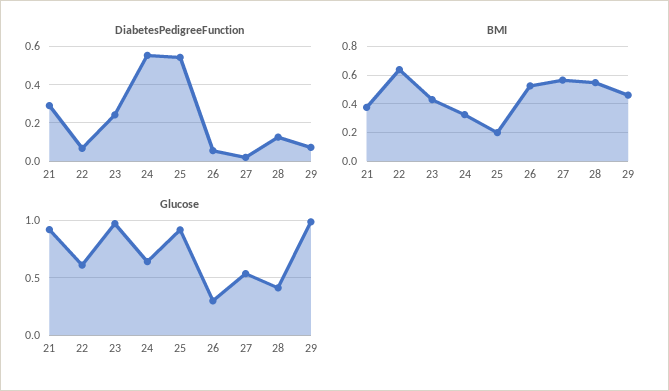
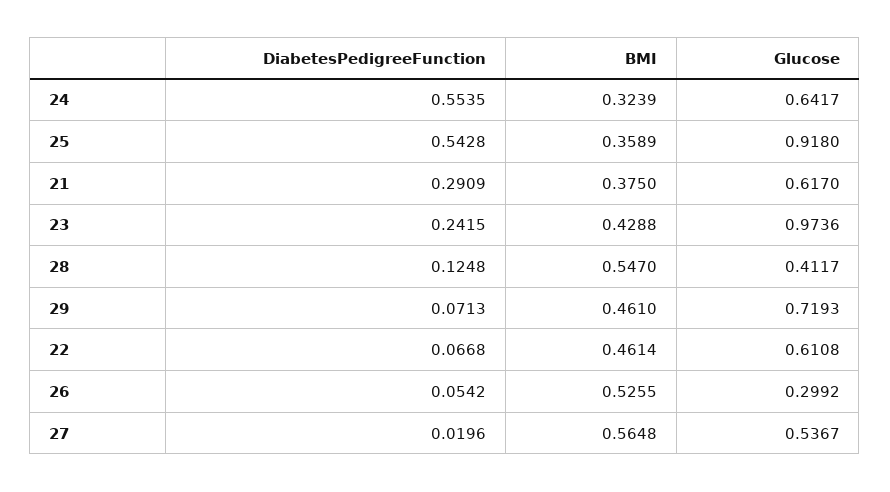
BMI, 22: 0.65 -> 0.4614
BMI, 25: 0.2 -> 0.3589
Glucose, 21: 0.9 -> 0.617
Glucose, 29: 1 -> 0.7193

